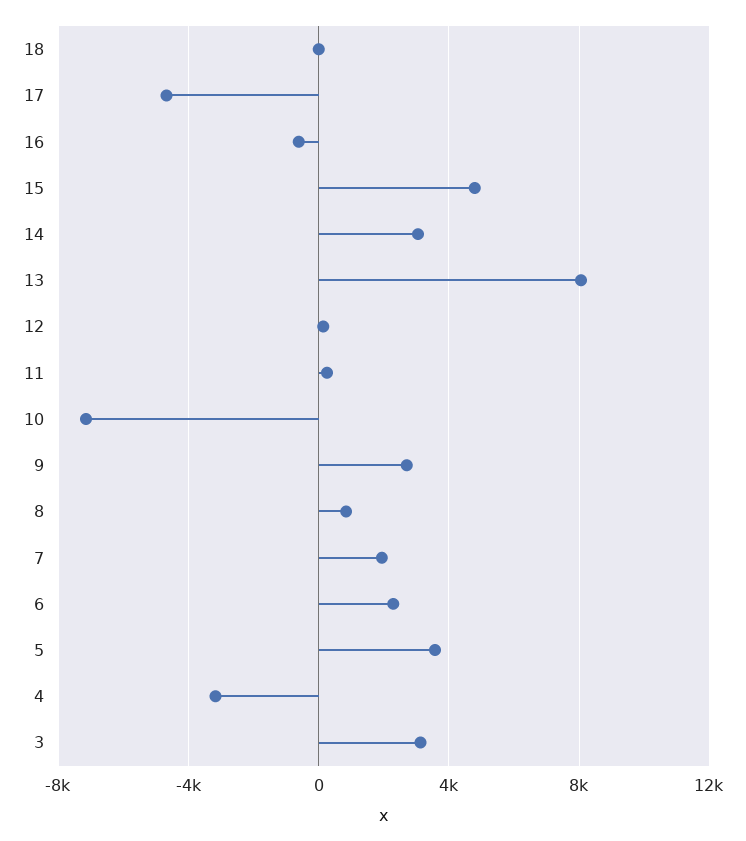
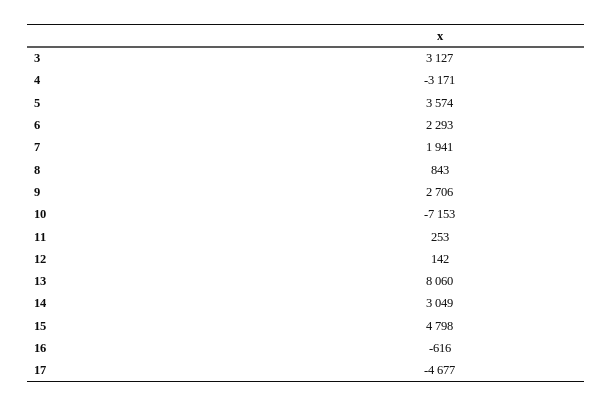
18: 0 -> none

